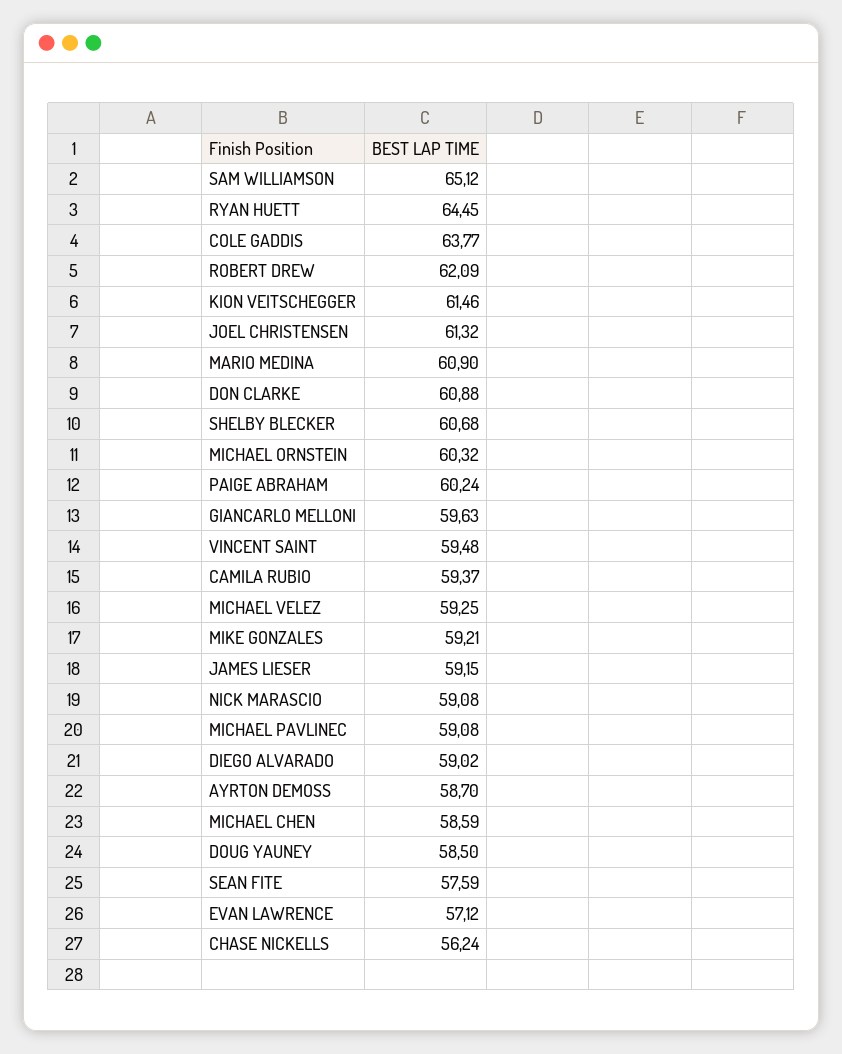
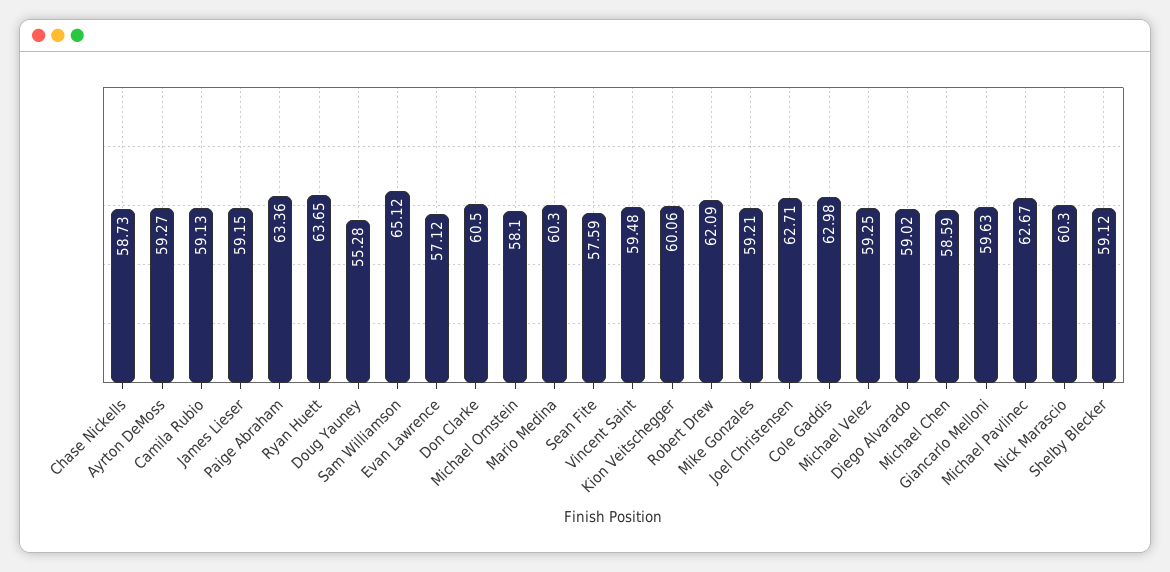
RYAN HUETT: 64.45 -> 63.65
COLE GADDIS: 63.77 -> 62.98
KION VEITSCHEGGER: 61.46 -> 60.06
JOEL CHRISTENSEN: 61.32 -> 62.71
MARIO MEDINA: 60.9 -> 60.3
DON CLARKE: 60.88 -> 60.5
SHELBY BLECKER: 60.68 -> 59.12
MICHAEL ORNSTEIN: 60.32 -> 58.1
PAIGE ABRAHAM: 60.24 -> 63.36
CAMILA RUBIO: 59.37 -> 59.13
NICK MARASCIO: 59.08 -> 60.3
MICHAEL PAVLINEC: 59.08 -> 62.67
AYRTON DEMOSS: 58.7 -> 59.27
DOUG YAUNEY: 58.5 -> 55.28
CHASE NICKELLS: 56.24 -> 58.73

